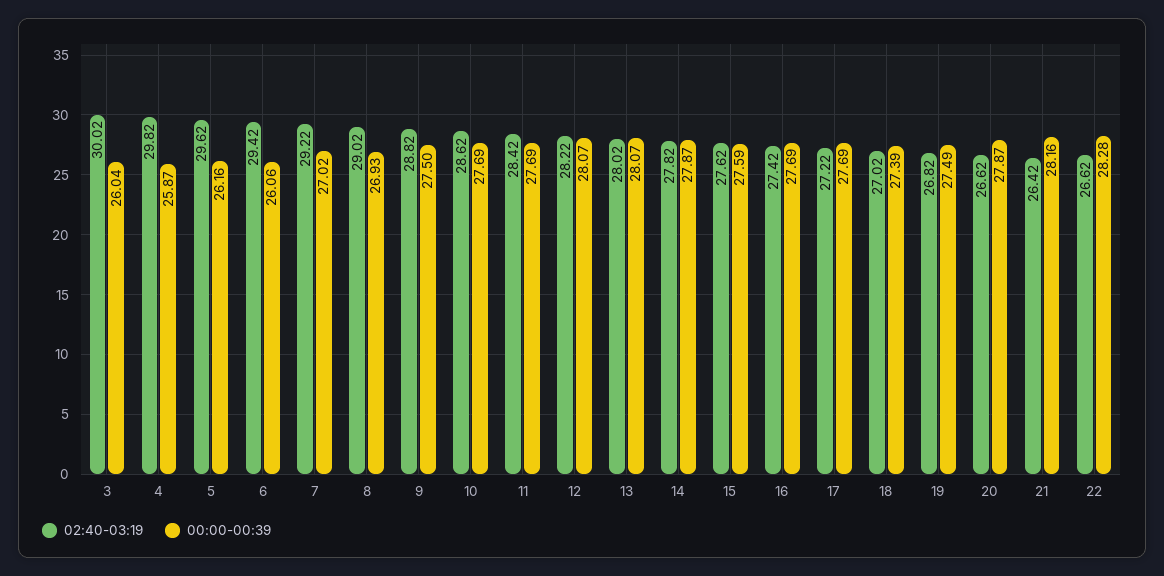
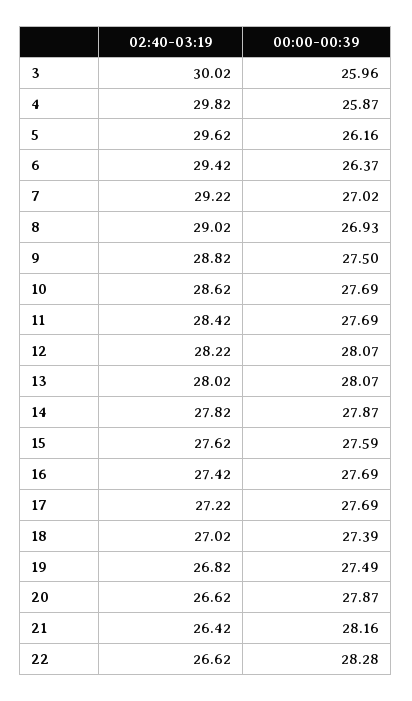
00:00-00:39, 3: 26.04 -> 25.96
00:00-00:39, 6: 26.06 -> 26.37

